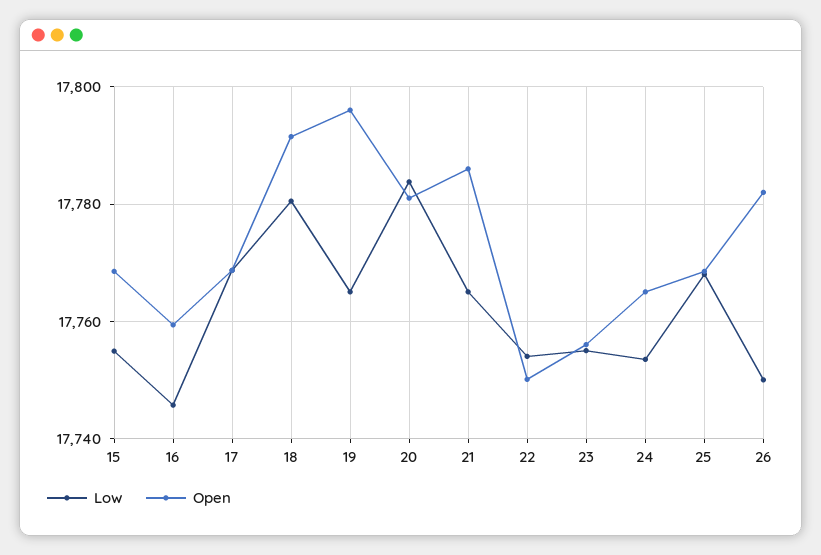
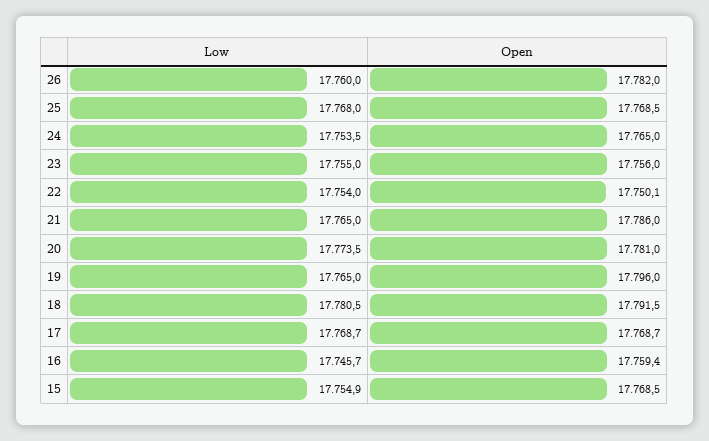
Low, 20: 17784 -> 17773.5
Low, 26: 17750 -> 17760

